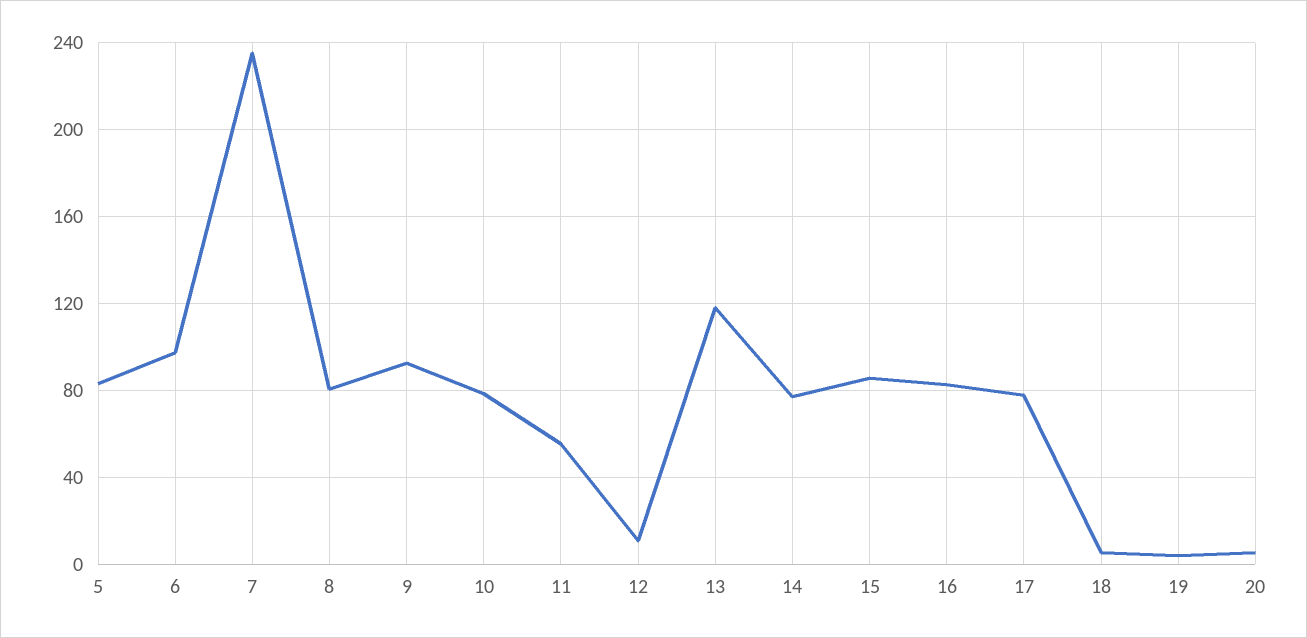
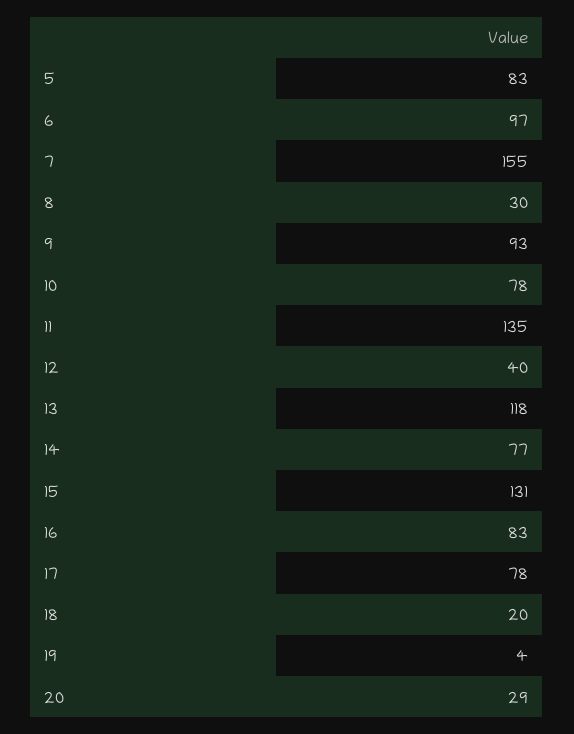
7: 235 -> 155
8: 80 -> 30
11: 55 -> 135
12: 10 -> 40
15: 85 -> 131
18: 5 -> 20
20: 5 -> 29

